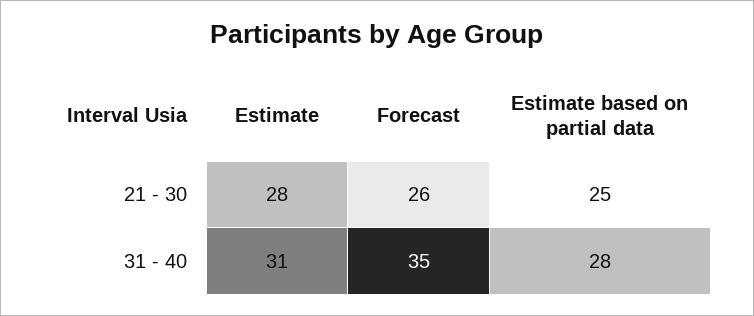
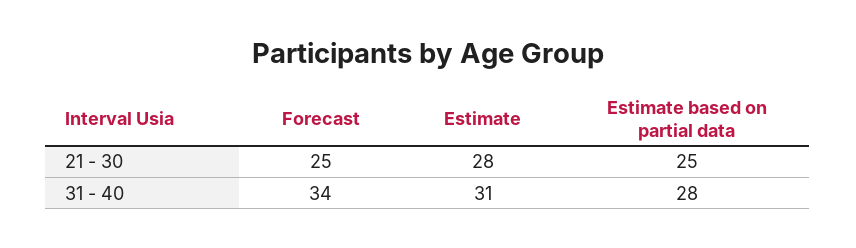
Forecast, 21 - 30: 26 -> 25
Forecast, 31 - 40: 35 -> 34

